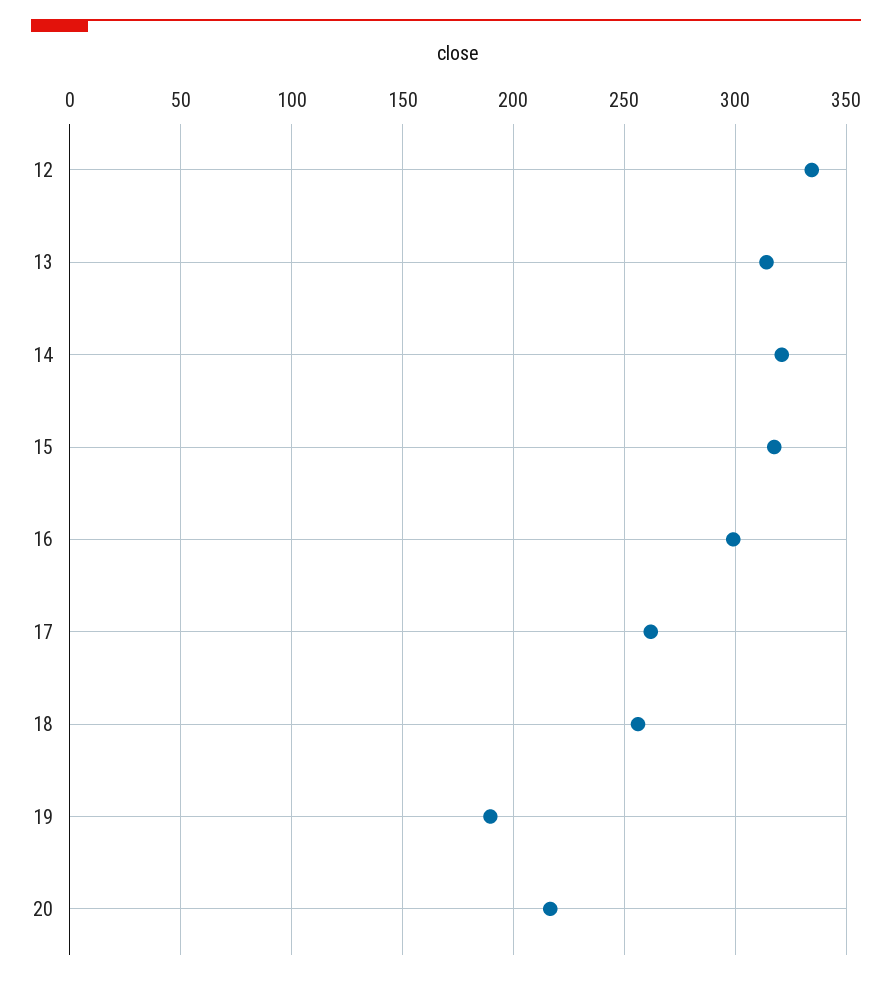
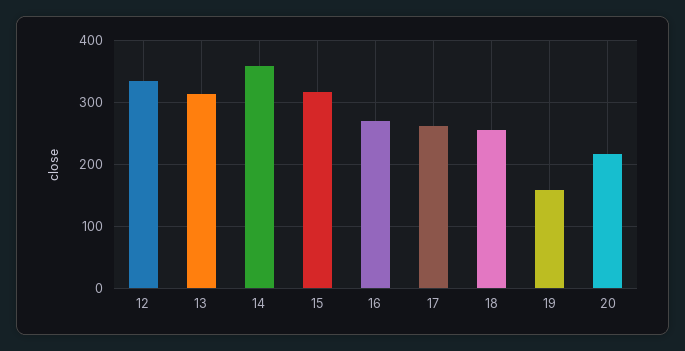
14: 320 -> 360
16: 300 -> 270
19: 190 -> 160

